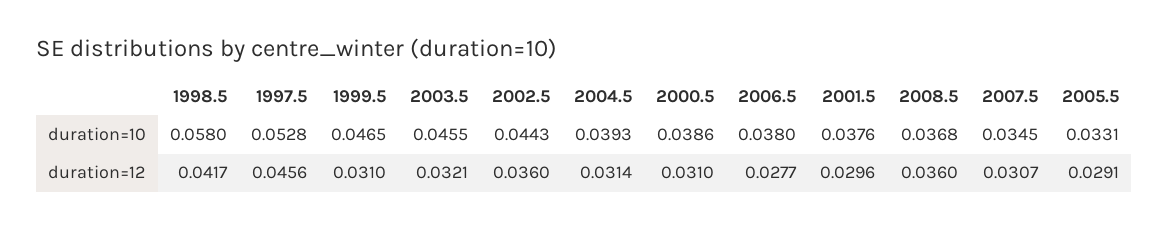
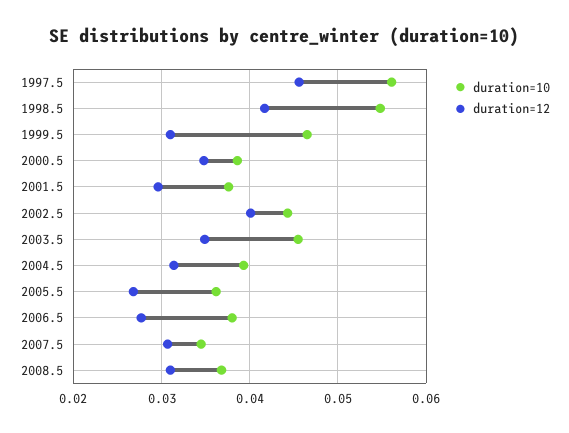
duration=10, 1998.5: 0.058 -> 0.055
duration=10, 1997.5: 0.0528 -> 0.056
duration=10, 2005.5: 0.0331 -> 0.036
duration=12, 2003.5: 0.0321 -> 0.035
duration=12, 2002.5: 0.036 -> 0.04
duration=12, 2000.5: 0.031 -> 0.035
duration=12, 2008.5: 0.036 -> 0.031
duration=12, 2005.5: 0.0291 -> 0.027

